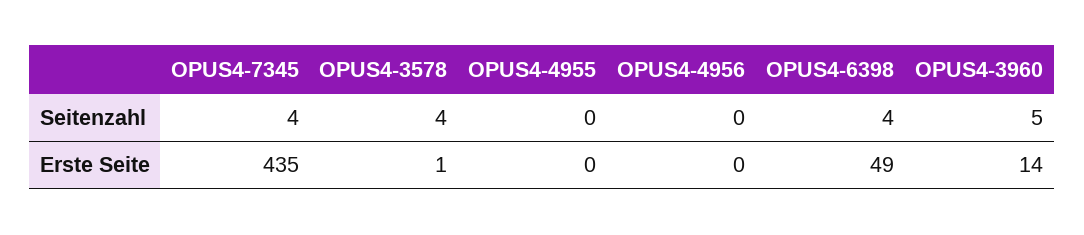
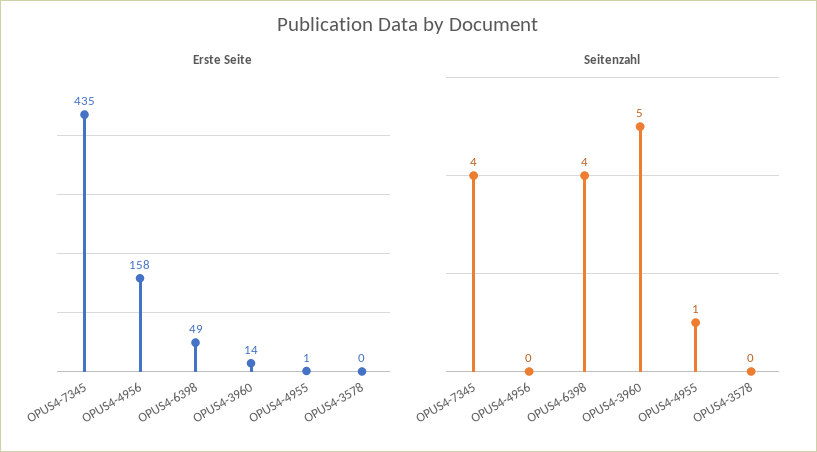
Seitenzahl, OPUS4-3578: 4 -> 0
Seitenzahl, OPUS4-4955: 0 -> 1
Erste Seite, OPUS4-3578: 1 -> 0
Erste Seite, OPUS4-4955: 0 -> 1
Erste Seite, OPUS4-4956: 0 -> 158

